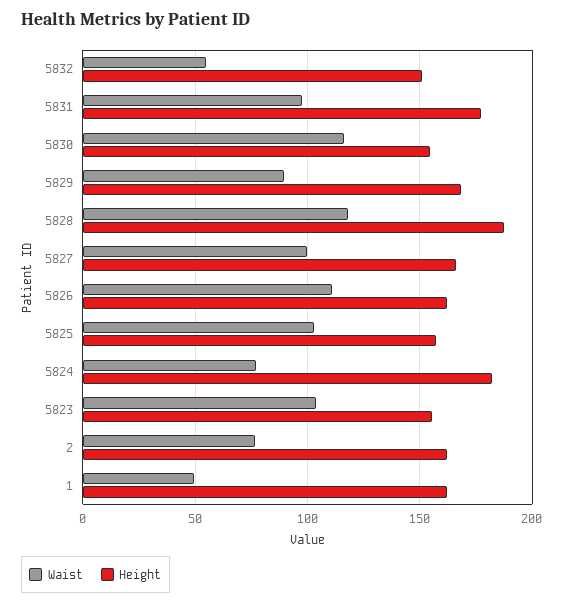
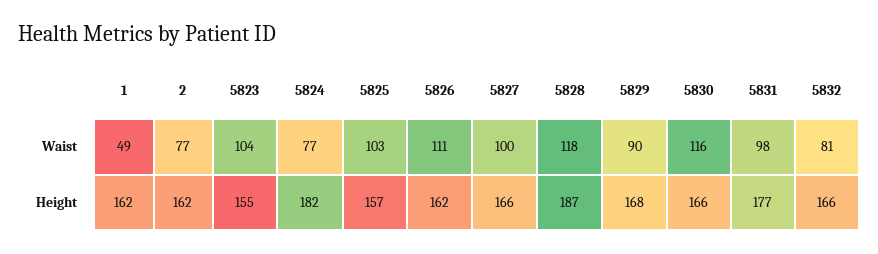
Waist, 5832: 55 -> 81
Height, 5832: 150 -> 166
Height, 5830: 155 -> 166

